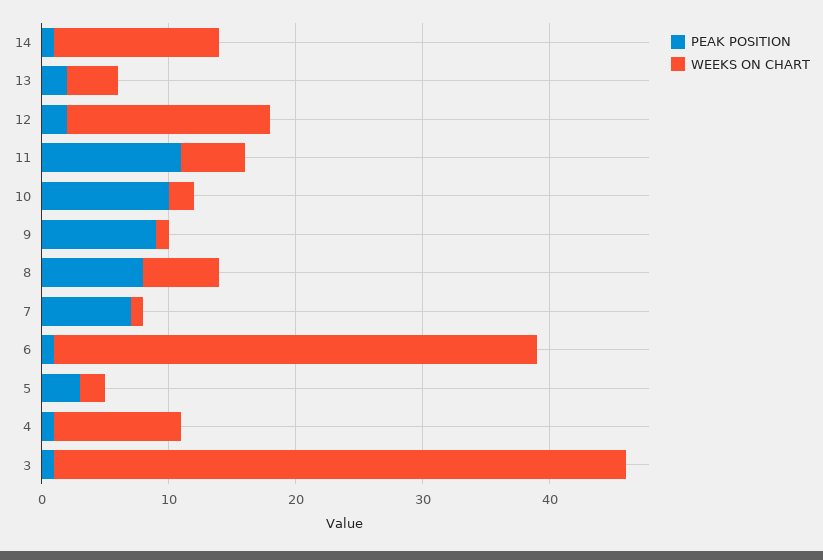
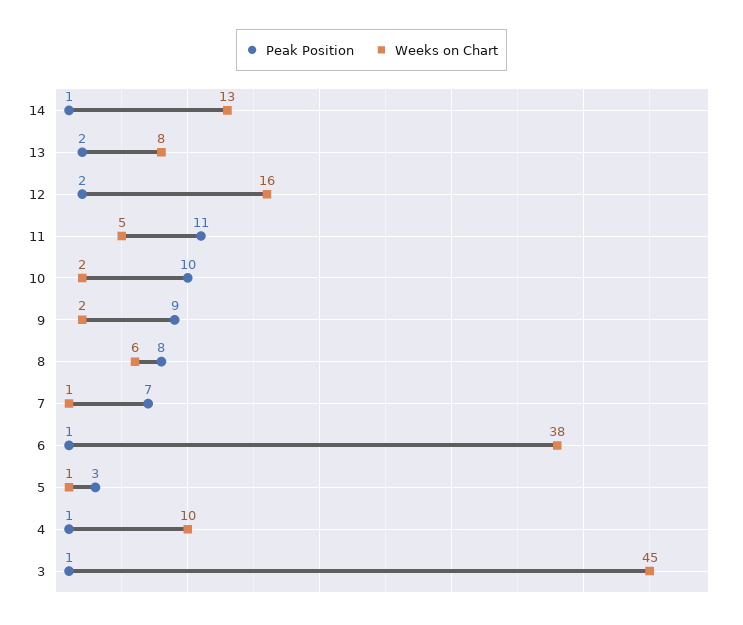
WEEKS ON CHART, 13: 4 -> 8
WEEKS ON CHART, 9: 1 -> 2
WEEKS ON CHART, 5: 2 -> 1

